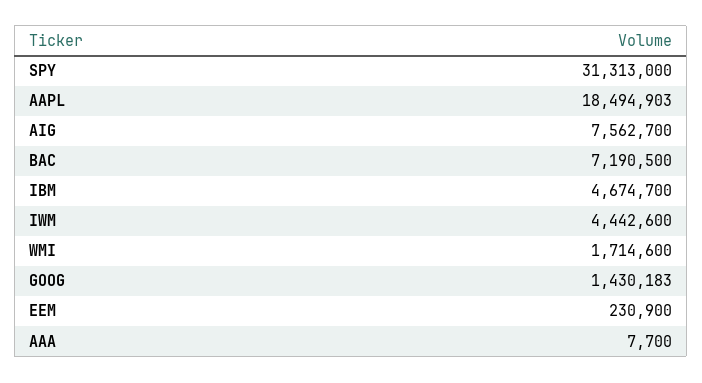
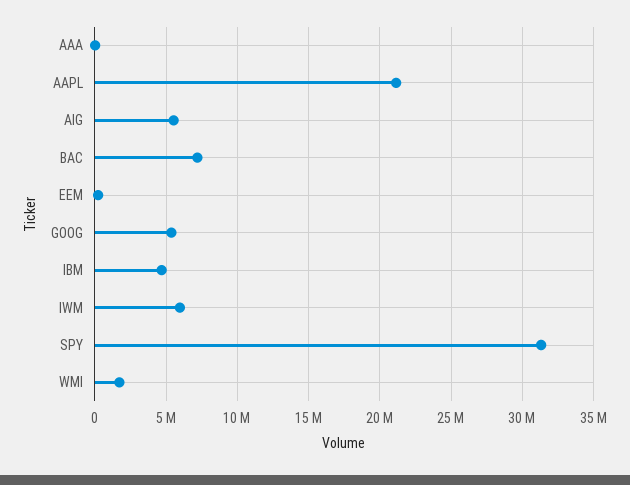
AAPL: 18494903 -> 21000000
AIG: 7562700 -> 5500000
IWM: 4442600 -> 6000000
GOOG: 1430183 -> 5500000

